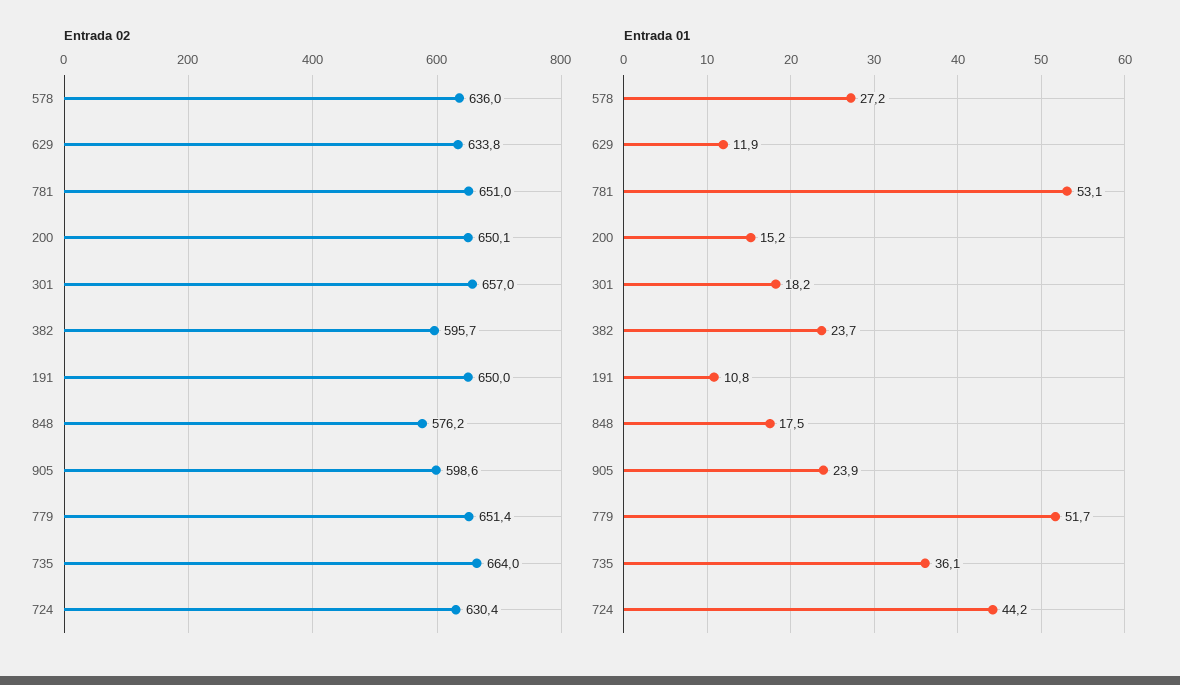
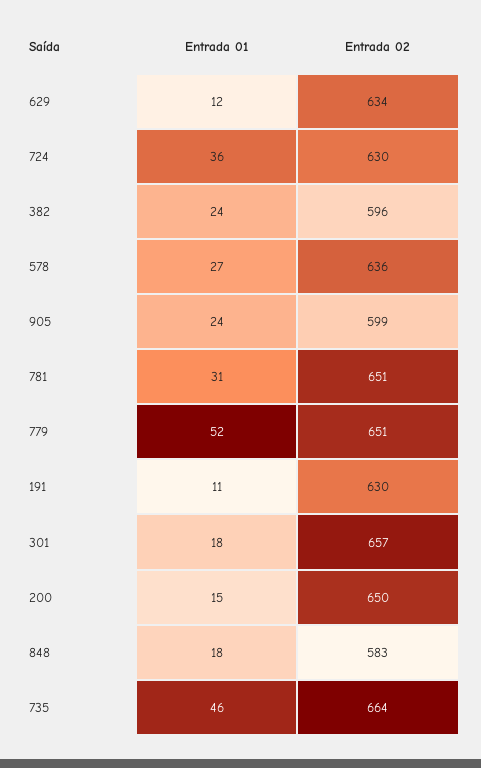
Entrada 02, 191: 650 -> 630
Entrada 02, 848: 576.2 -> 583
Entrada 01, 781: 53.1 -> 31
Entrada 01, 735: 36.1 -> 46
Entrada 01, 724: 44.2 -> 36

